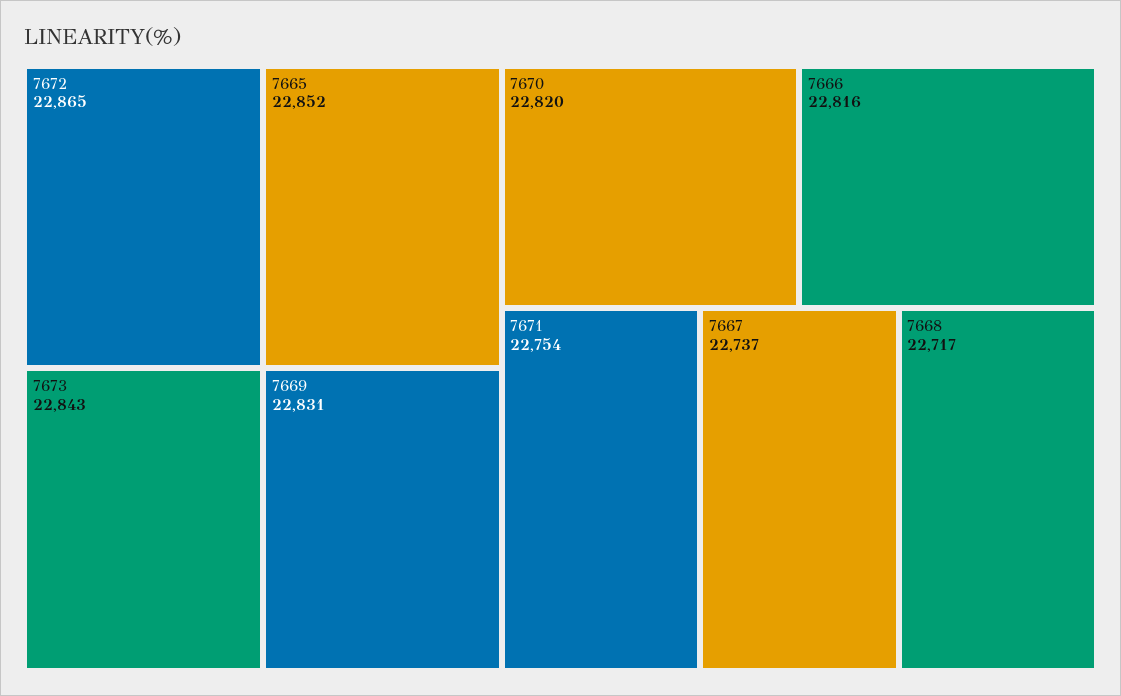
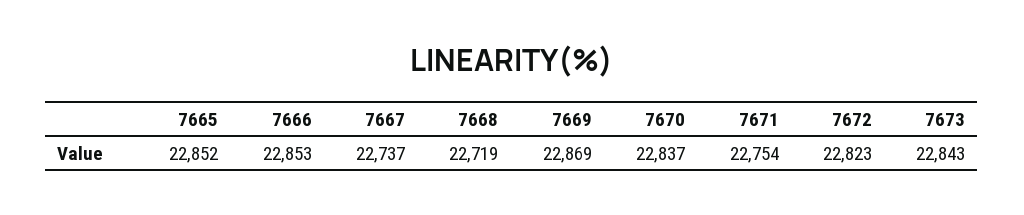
7672: 22865 -> 22823
7669: 22831 -> 22869
7670: 22820 -> 22837
7666: 22816 -> 22853
7668: 22717 -> 22719

